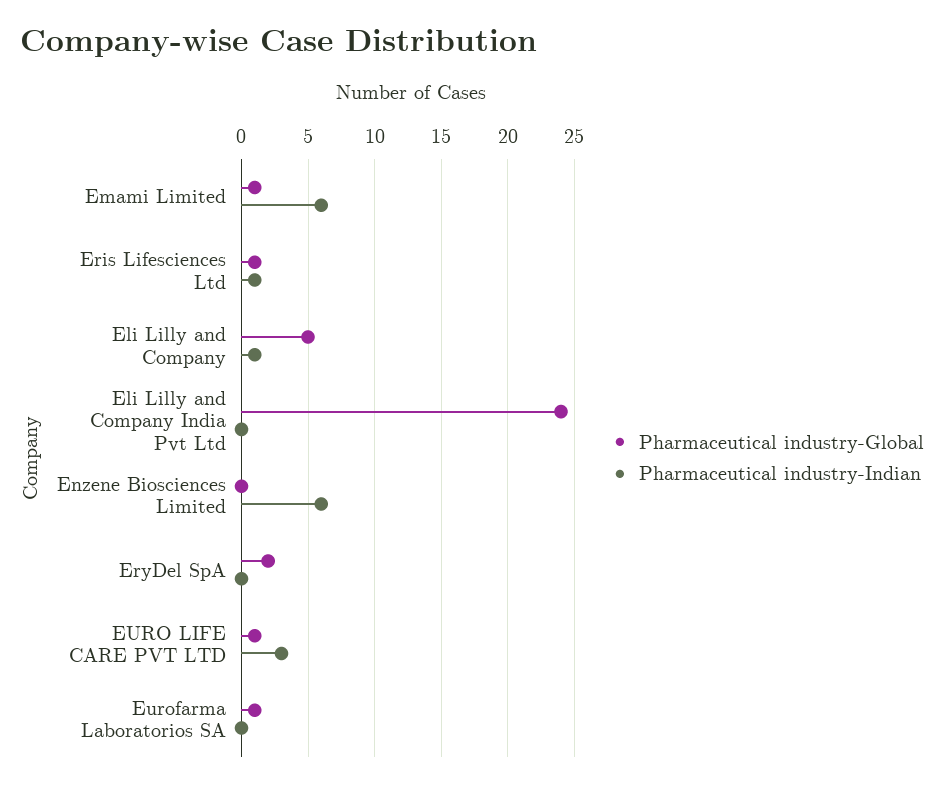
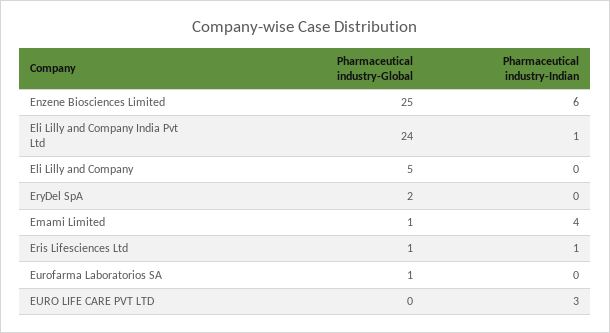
Pharmaceutical industry-Indian, Emami Limited: 6 -> 4
Pharmaceutical industry-Indian, Eli Lilly and Company: 1 -> 0
Pharmaceutical industry-Indian, Eli Lilly and Company India Pvt Ltd: 0 -> 1
Pharmaceutical industry-Global, Enzene Biosciences Limited: 0 -> 25
Pharmaceutical industry-Global, EURO LIFE CARE PVT LTD: 1 -> 0

